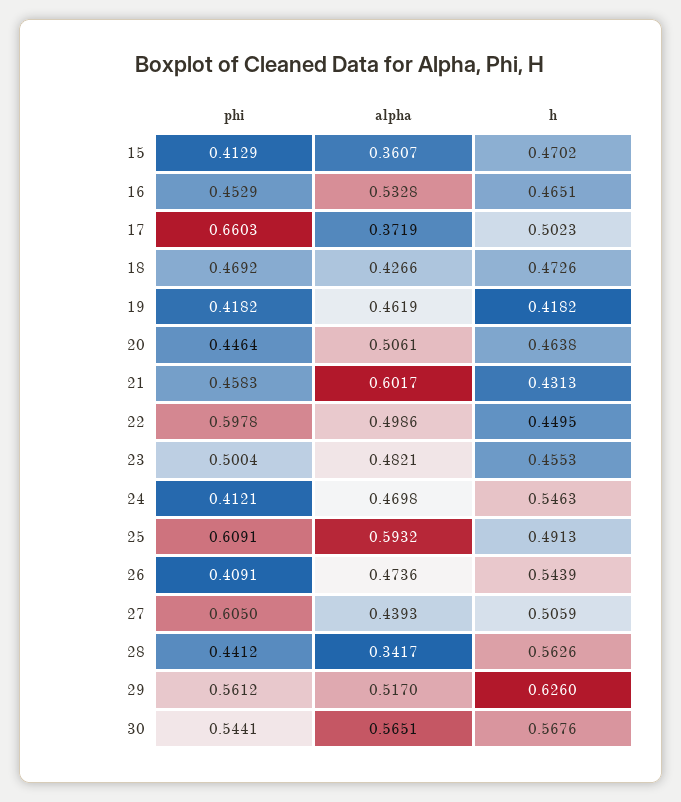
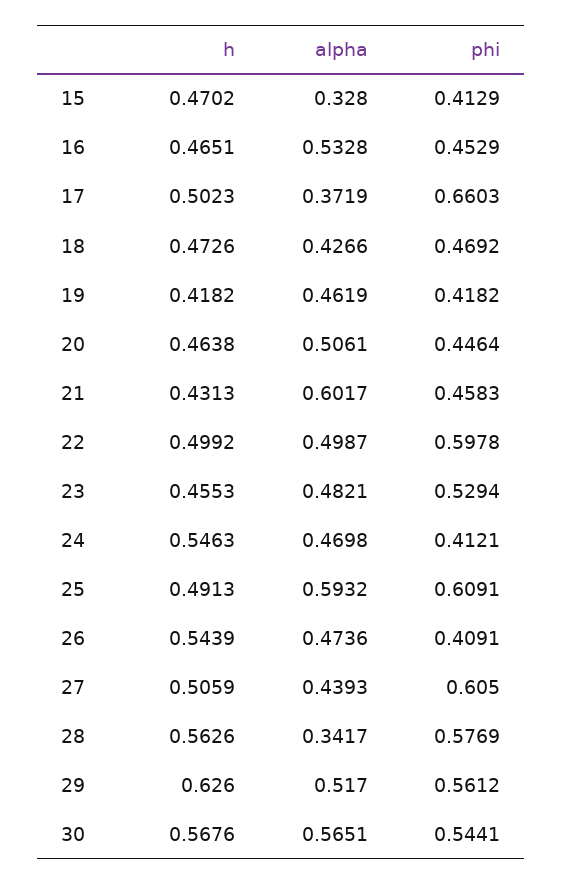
alpha, 15: 0.3607 -> 0.328
alpha, 22: 0.4986 -> 0.4987
h, 22: 0.4495 -> 0.4992
phi, 23: 0.5004 -> 0.5294
phi, 28: 0.4412 -> 0.5769

